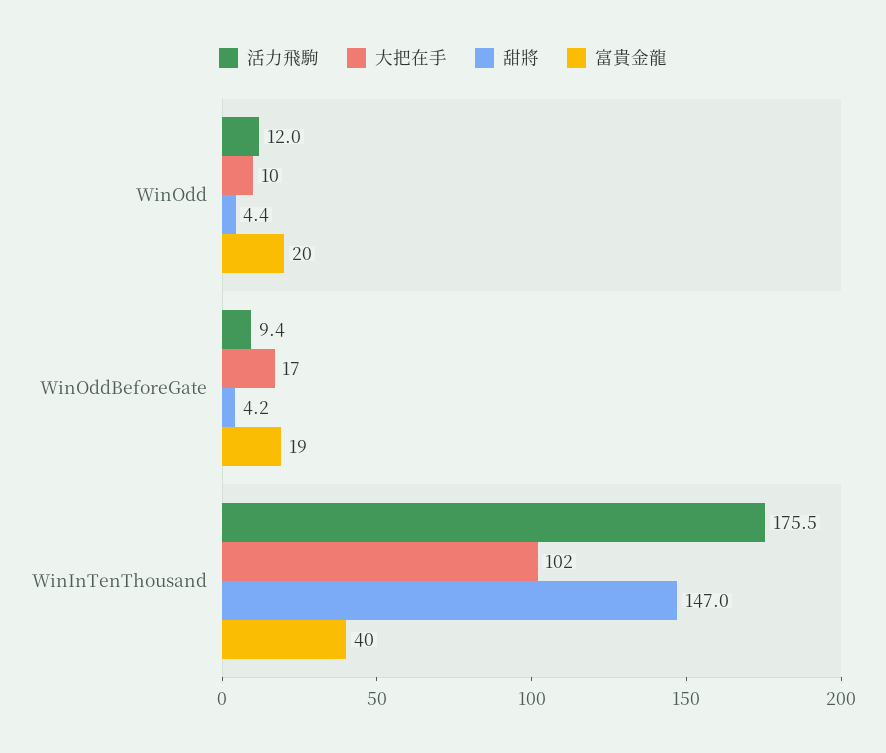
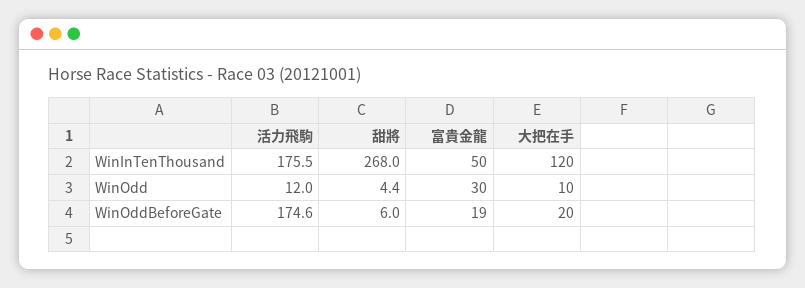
富貴金龍, WinOdd: 20 -> 30
活力飛駒, WinOddBeforeGate: 9.4 -> 174.6
大把在手, WinOddBeforeGate: 17 -> 20
甜將, WinOddBeforeGate: 4.2 -> 6
大把在手, WinInTenThousand: 102 -> 120
甜將, WinInTenThousand: 147 -> 268
富貴金龍, WinInTenThousand: 40 -> 50

